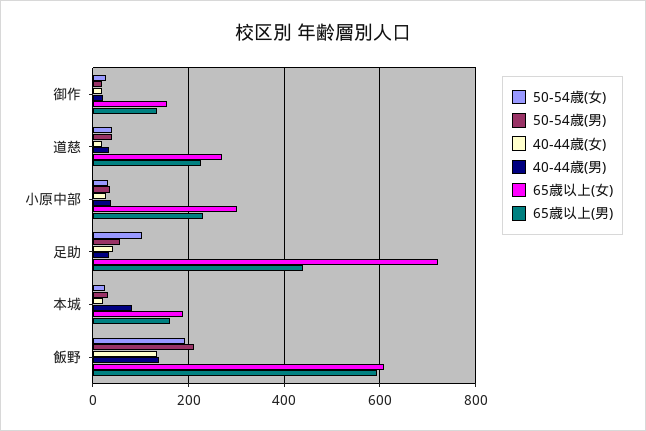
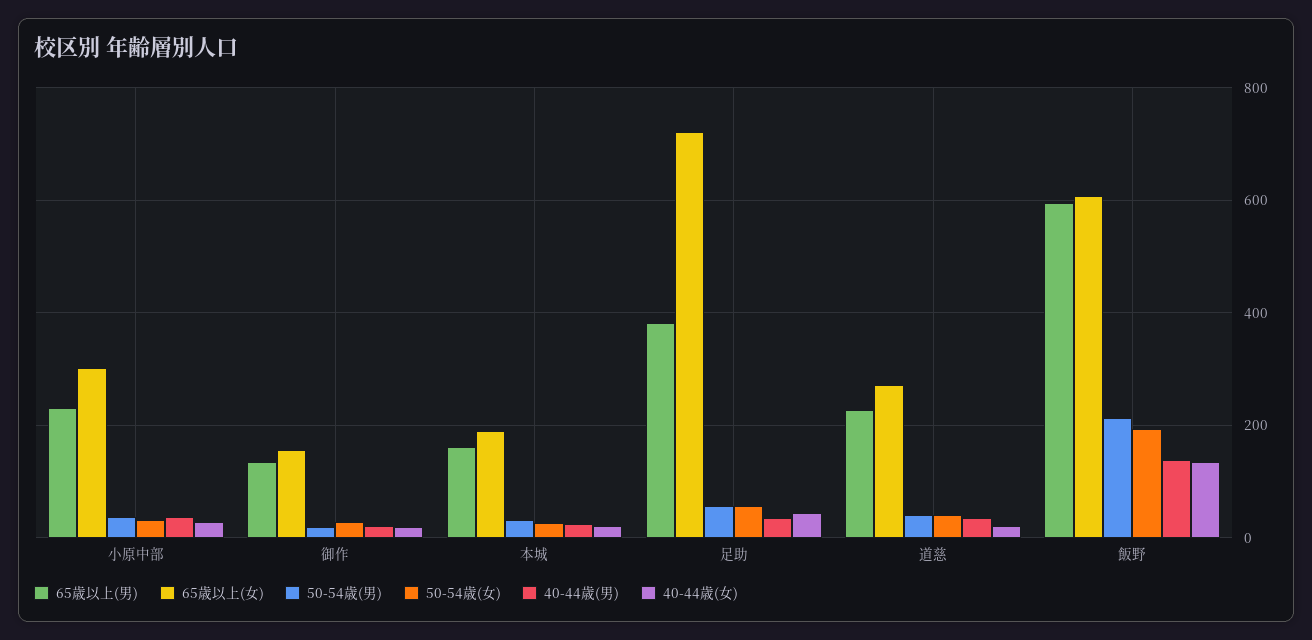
50-54歳(女), 足助: 100 -> 60
65歳以上(男), 足助: 440 -> 380
40-44歳(男), 本城: 80 -> 20

